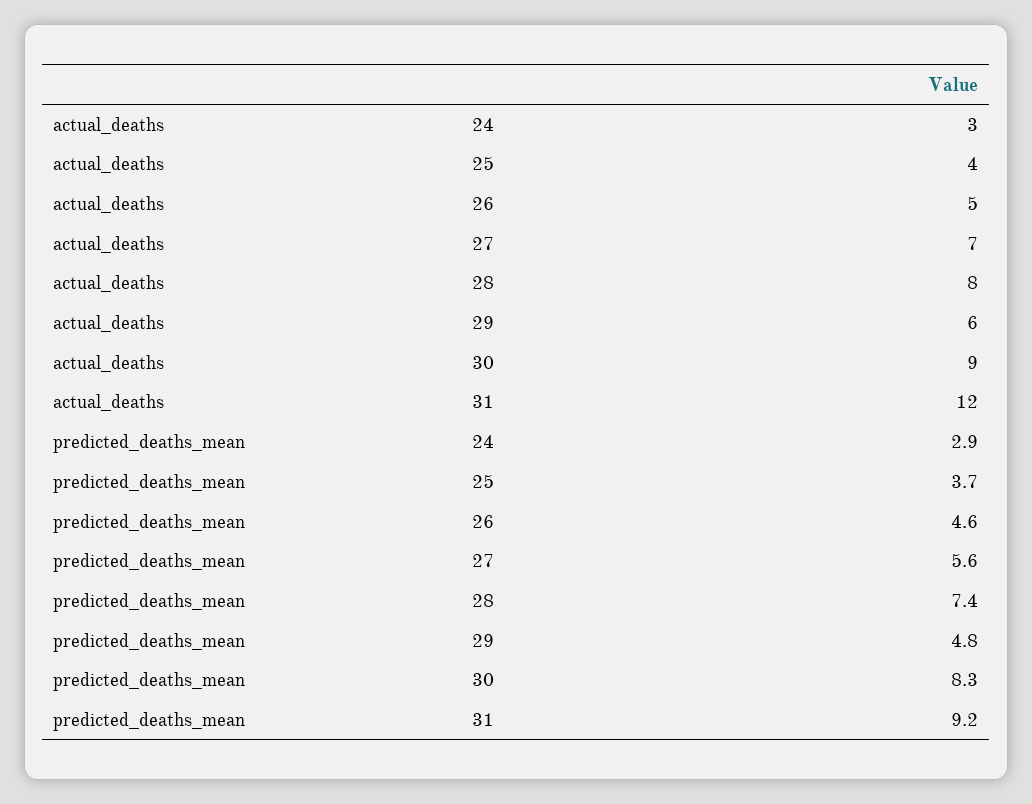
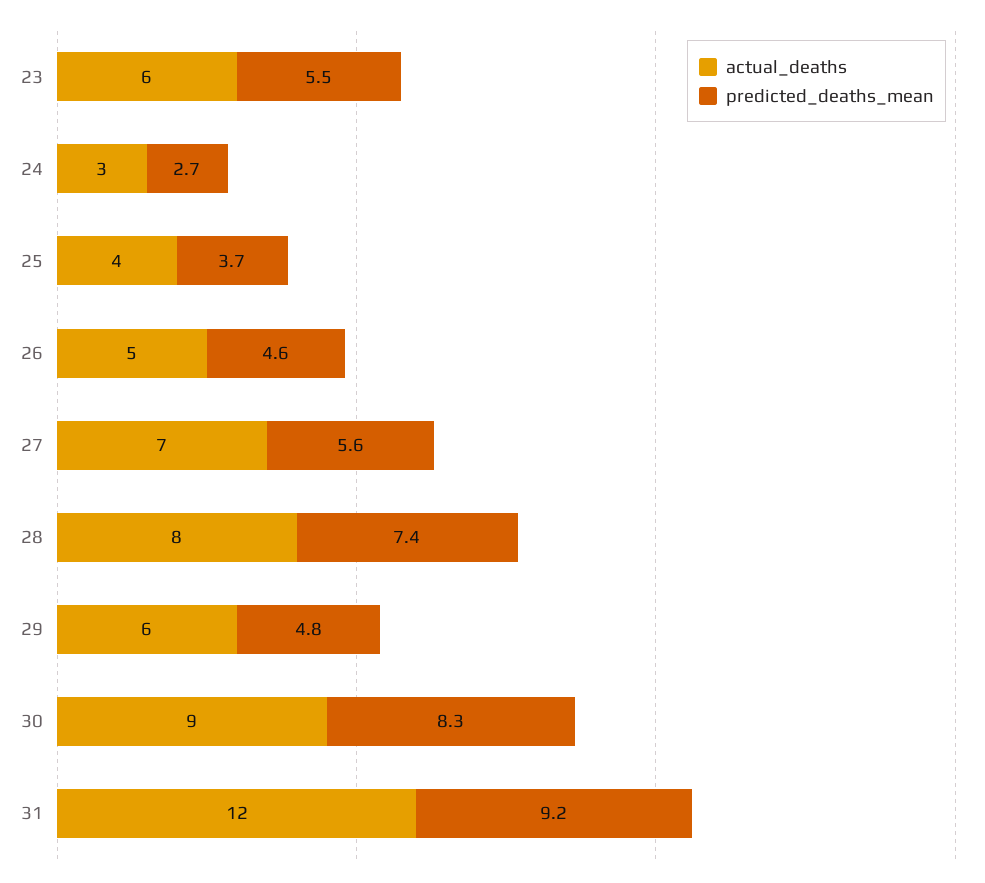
predicted_deaths_mean, 24: 2.9 -> 2.7
actual_deaths, 23: none -> 6
predicted_deaths_mean, 23: none -> 5.5

